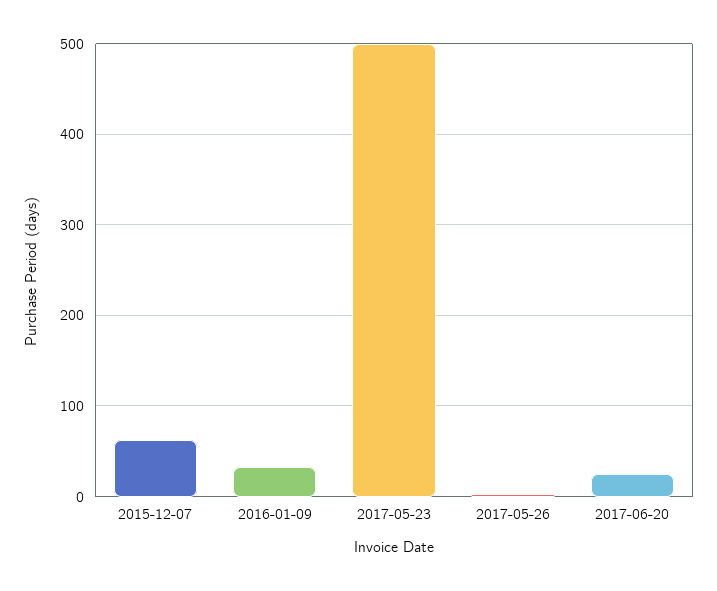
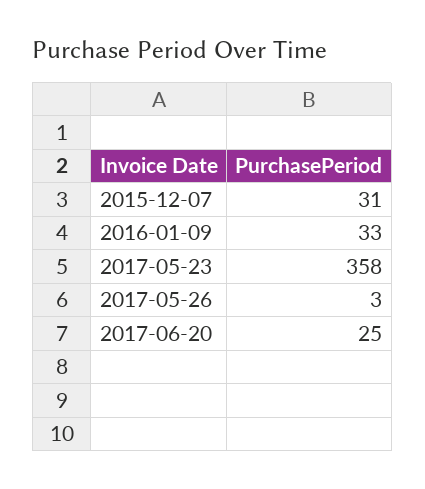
2015-12-07: 60 -> 31
2017-05-23: 500 -> 358

